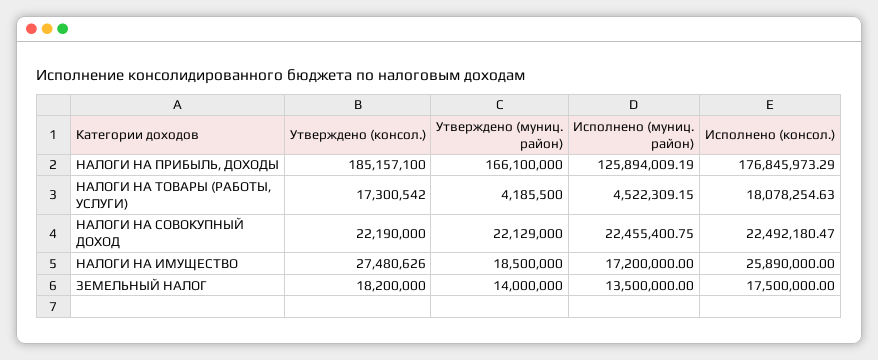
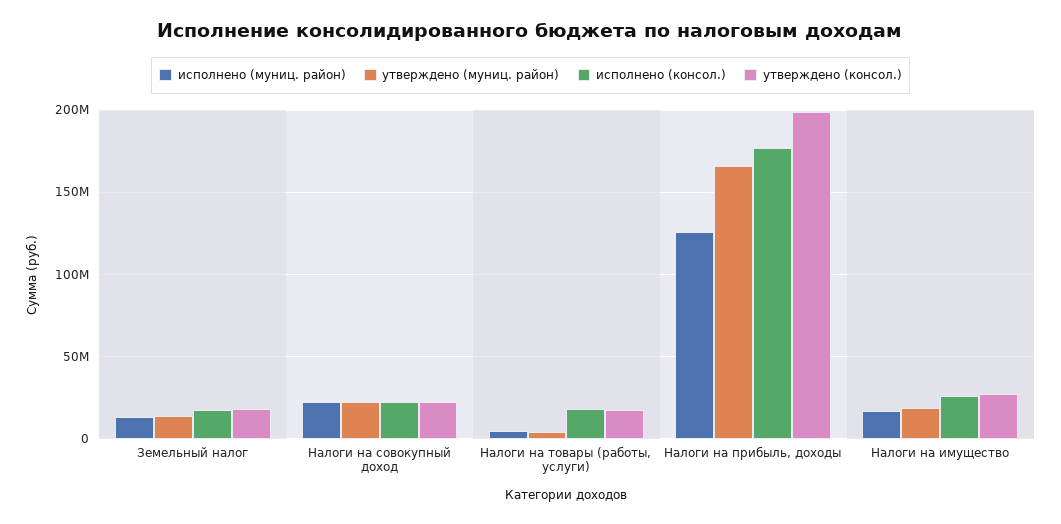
Утверждено (консол.), НАЛОГИ НА ПРИБЫЛЬ, ДОХОДЫ: 185157100 -> 200000000

